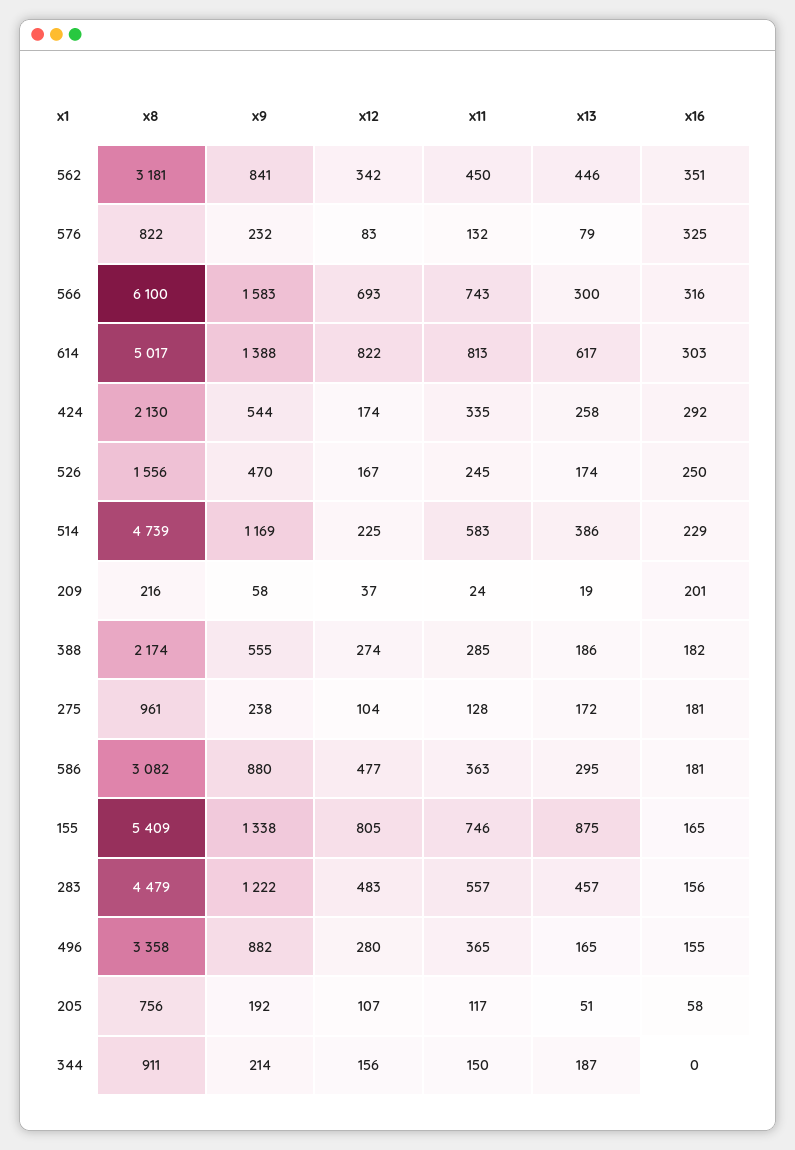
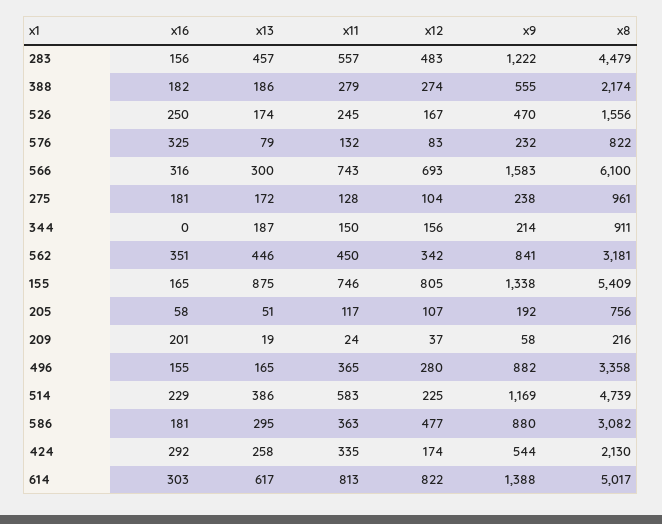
x11, 388: 285 -> 279

